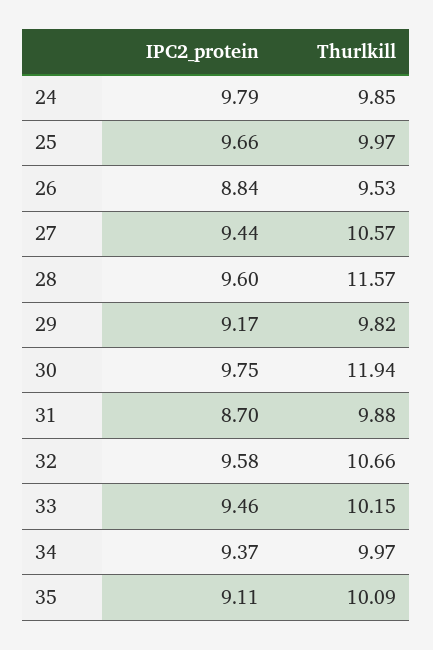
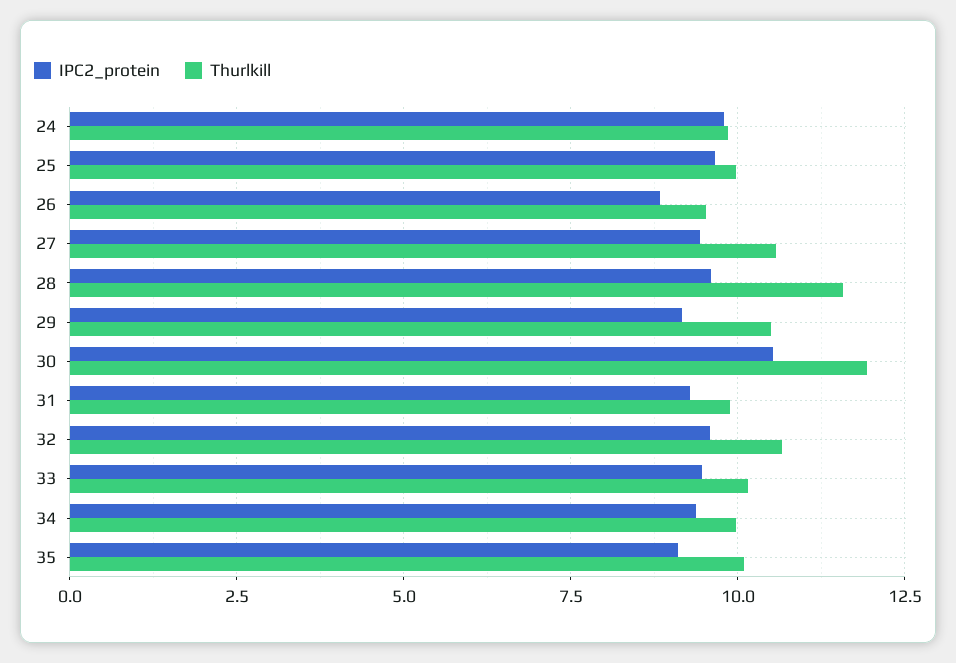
Thurlkill, 29: 9.82 -> 10.5
IPC2_protein, 30: 9.75 -> 10.5
IPC2_protein, 31: 8.7 -> 9.25

